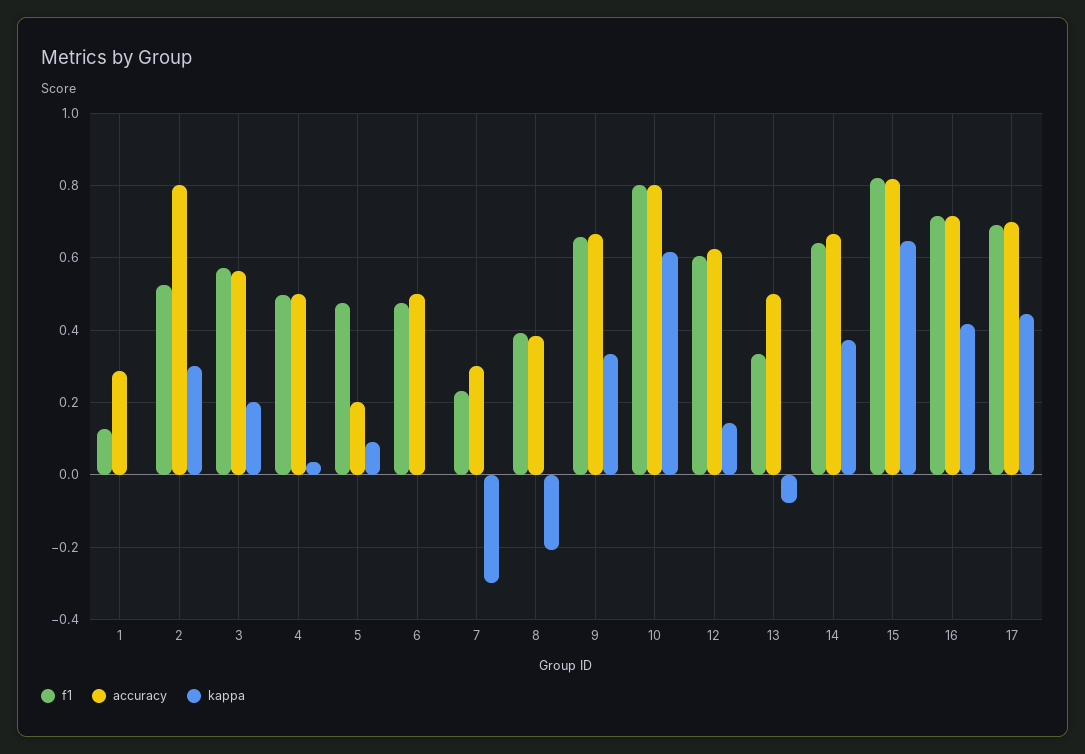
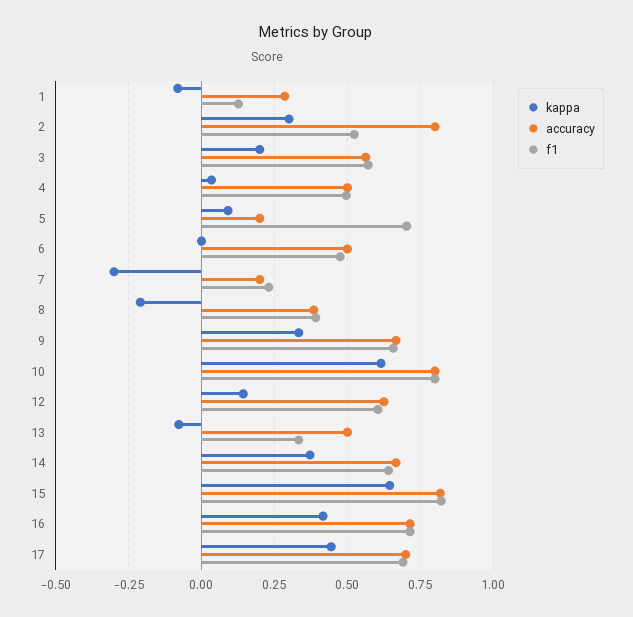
kappa, 1: 0 -> -0.075
f1, 5: 0.48 -> 0.7
accuracy, 7: 0.3 -> 0.2

